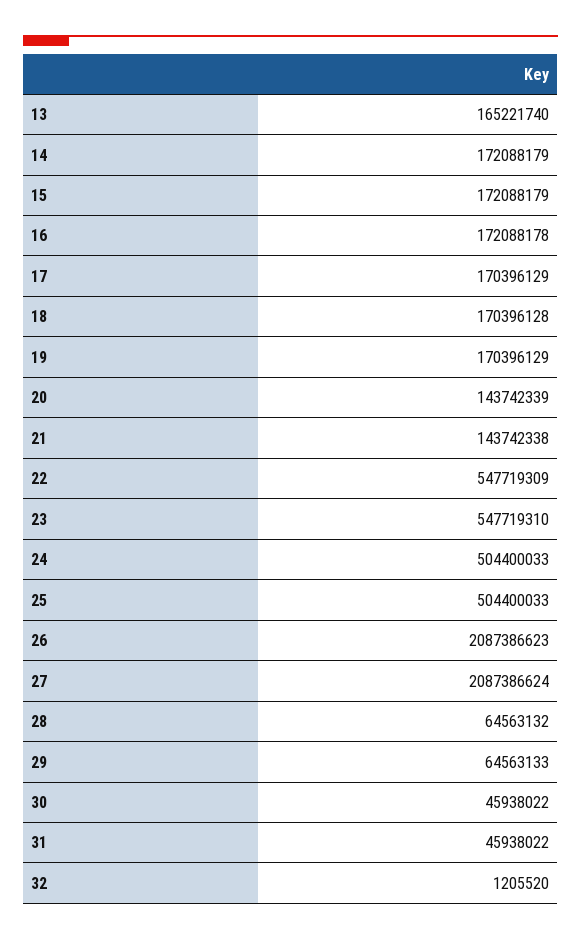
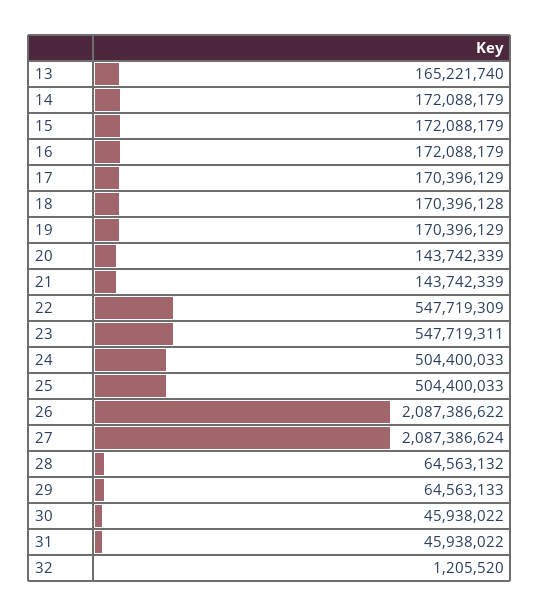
16: 172088178 -> 172088179
21: 143742338 -> 143742339
23: 547719310 -> 547719311
26: 2087386623 -> 2087386622

